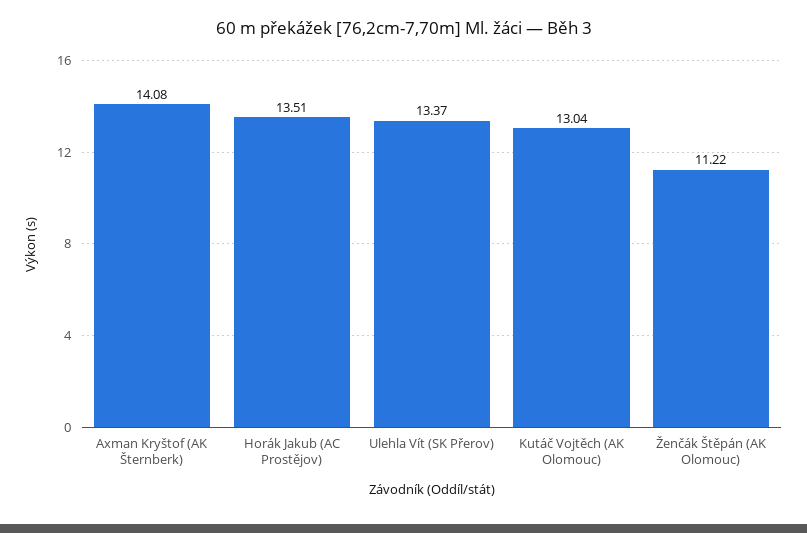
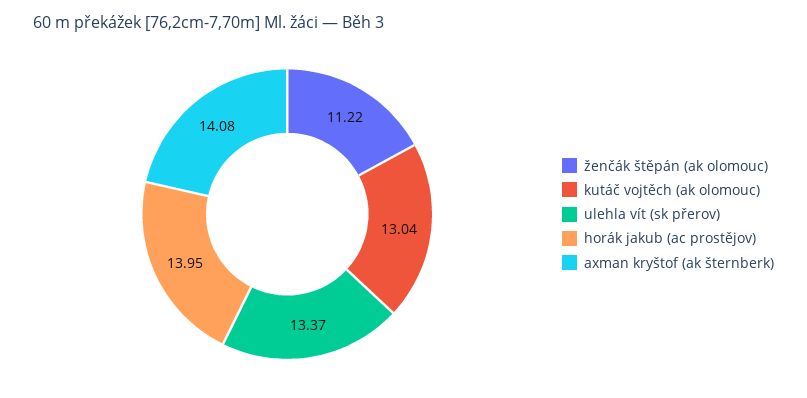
Horák Jakub (AC Prostějov): 13.51 -> 13.95

